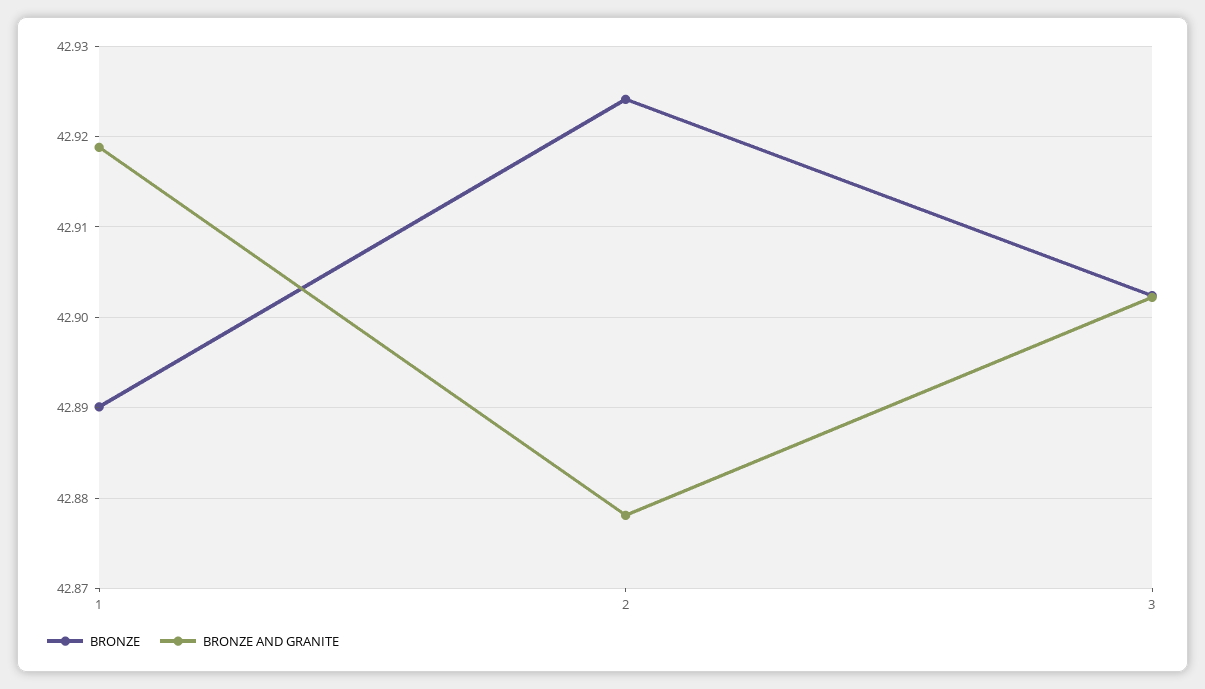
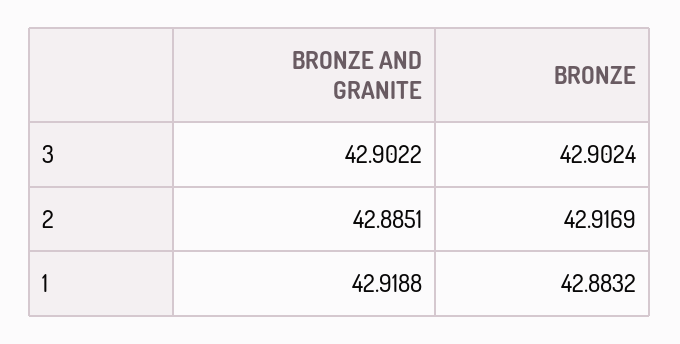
BRONZE, 1: 42.89 -> 42.8832
BRONZE, 2: 42.924 -> 42.9169
BRONZE AND GRANITE, 2: 42.878 -> 42.8851

